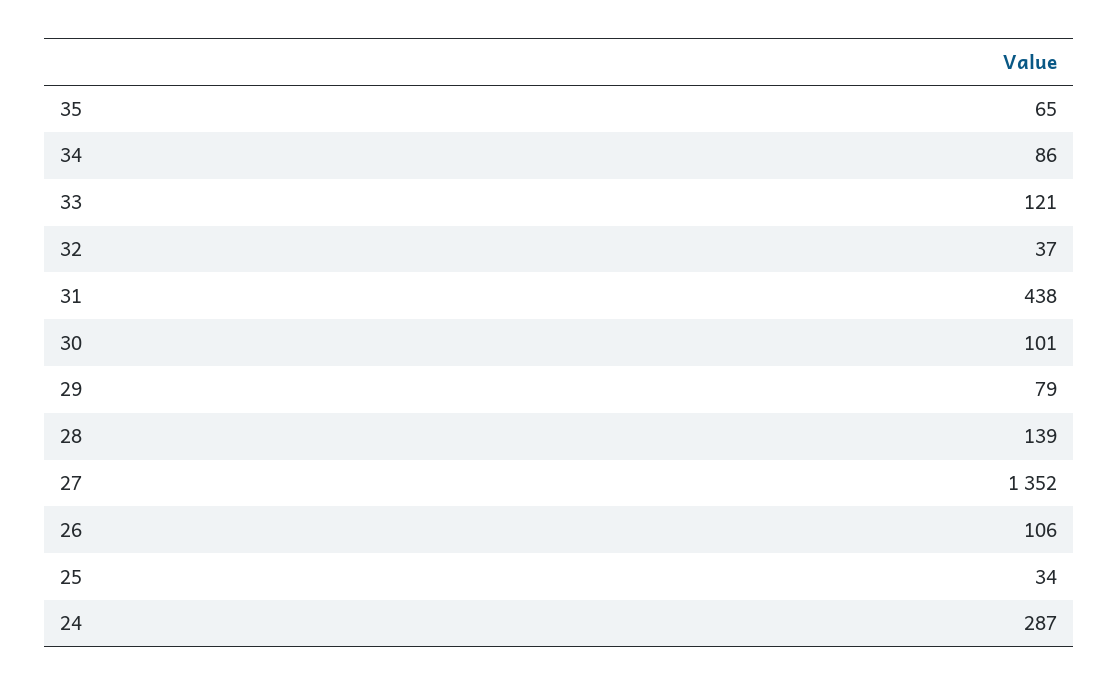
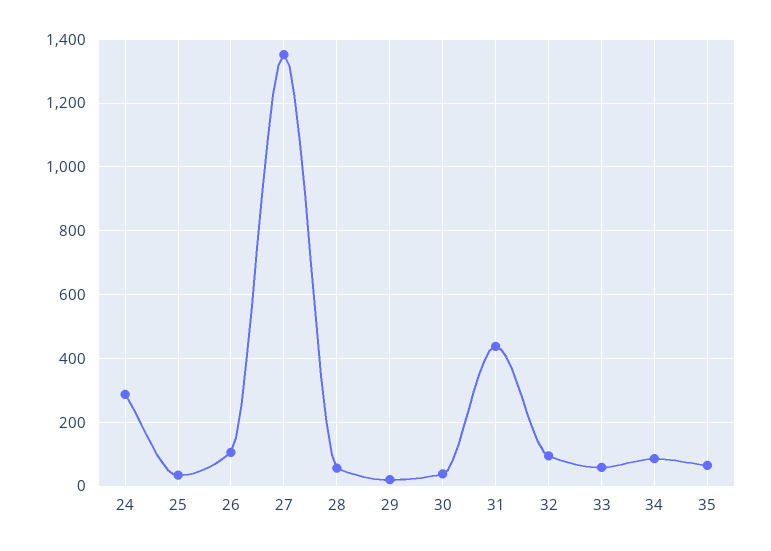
33: 121 -> 60
32: 37 -> 100
30: 101 -> 40
29: 79 -> 20
28: 139 -> 60

